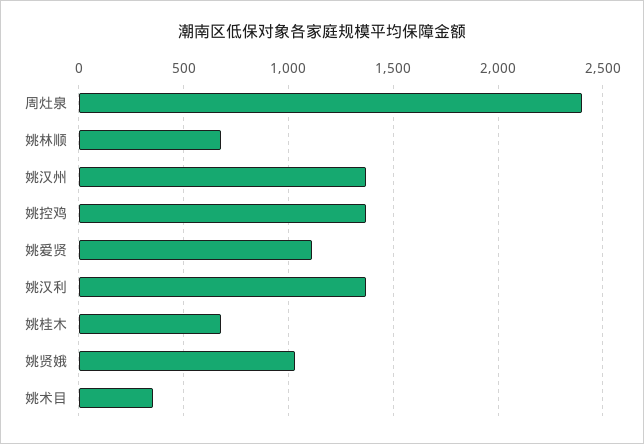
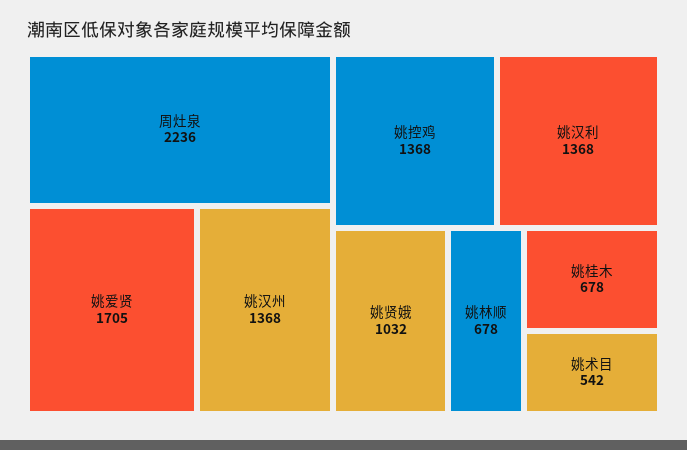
周灶泉: 2400 -> 2236
姚爱贤: 1100 -> 1705
姚术目: 350 -> 542

